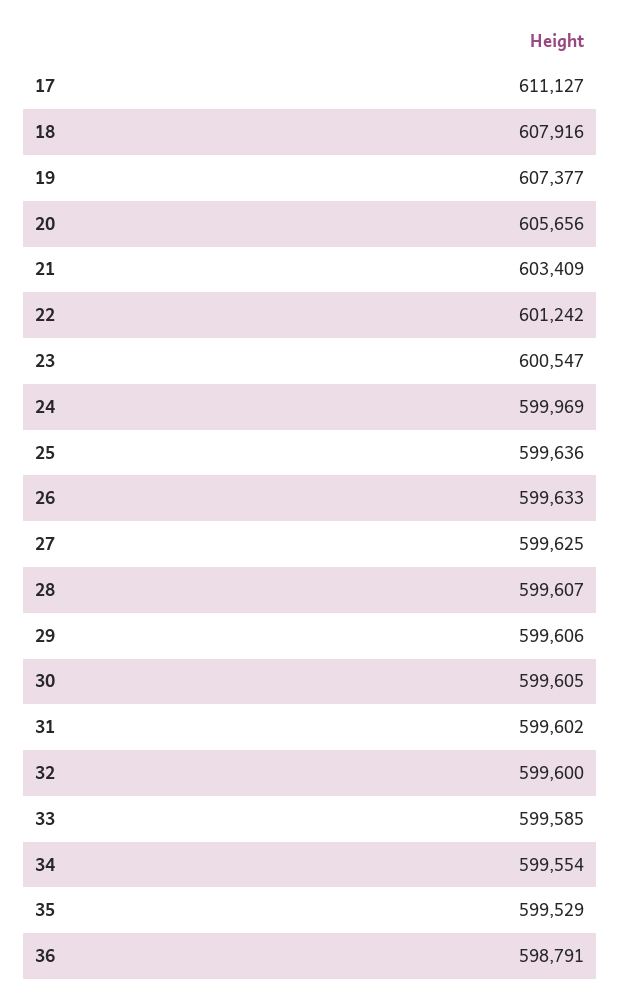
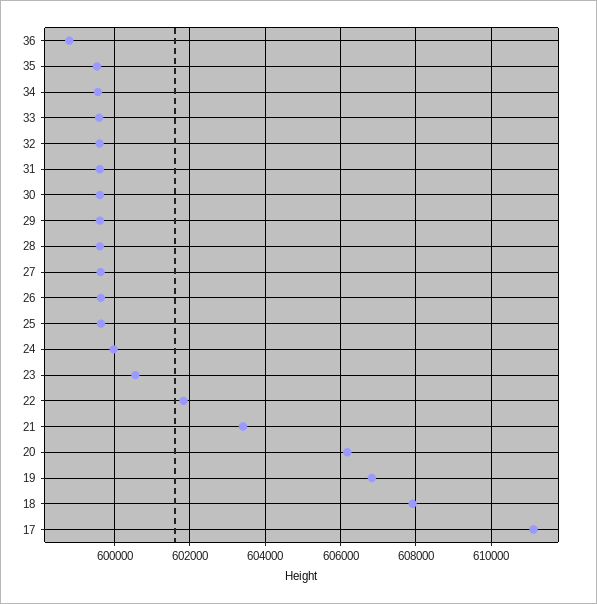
19: 607377 -> 606800
20: 605656 -> 606200
22: 601242 -> 601800

